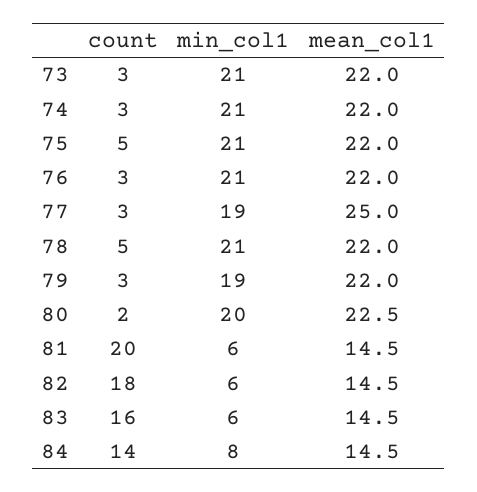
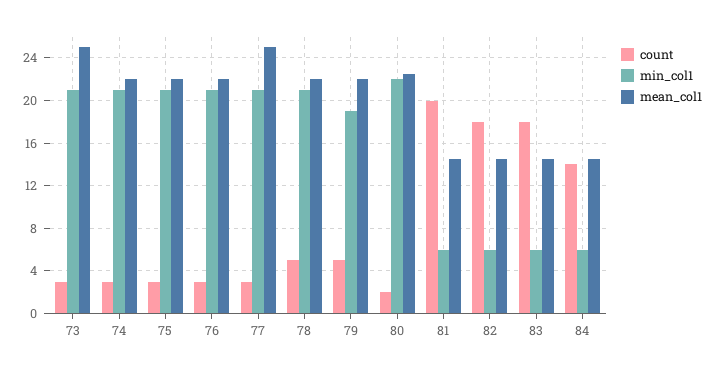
mean_col1, 73: 22 -> 25
count, 75: 5 -> 3
min_col1, 77: 19 -> 21
count, 79: 3 -> 5
min_col1, 80: 20 -> 22
count, 83: 16 -> 18
min_col1, 84: 8 -> 6

